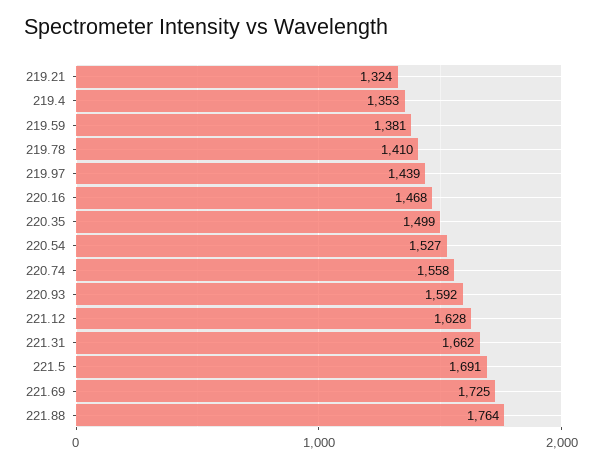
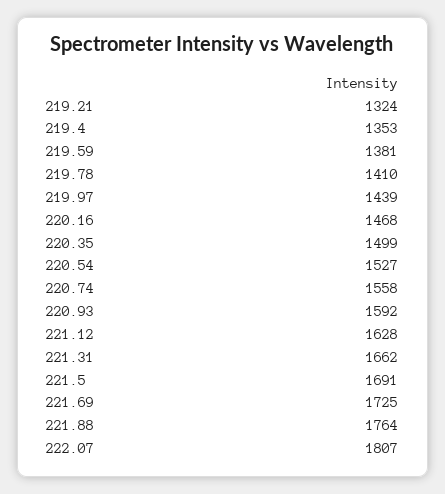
222.07: none -> 1807

